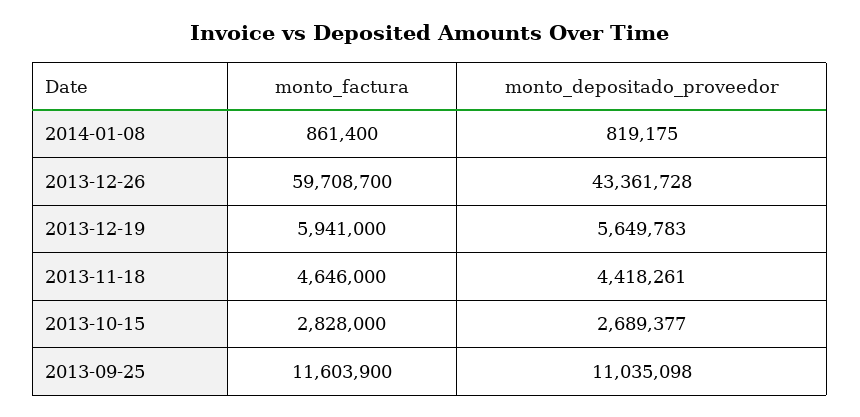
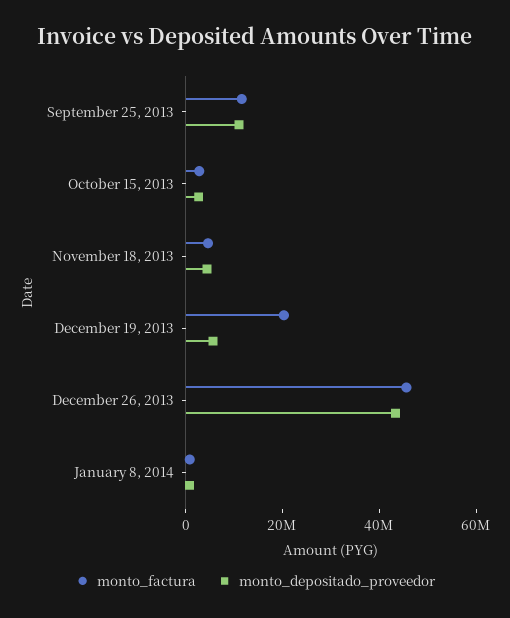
monto_factura, 2013-12-26: 59708700 -> 45000000
monto_factura, 2013-12-19: 5941000 -> 20000000

